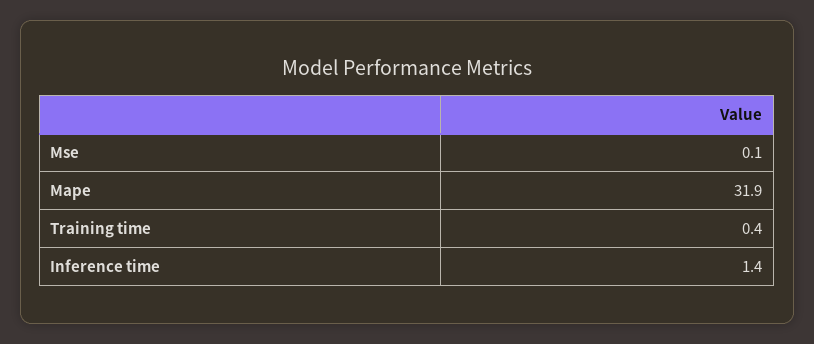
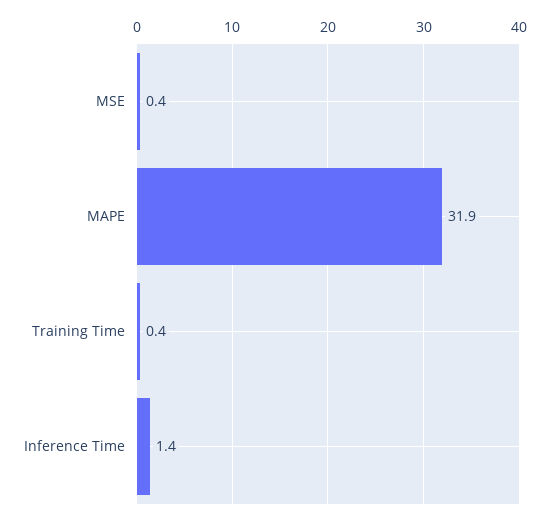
Mse: 0.1 -> 0.4

